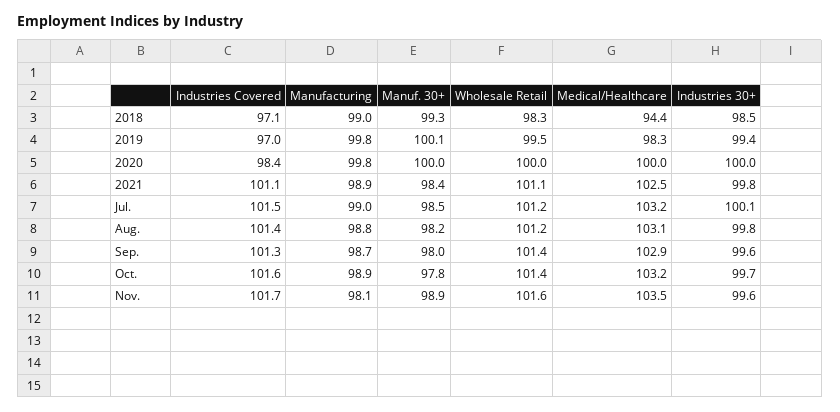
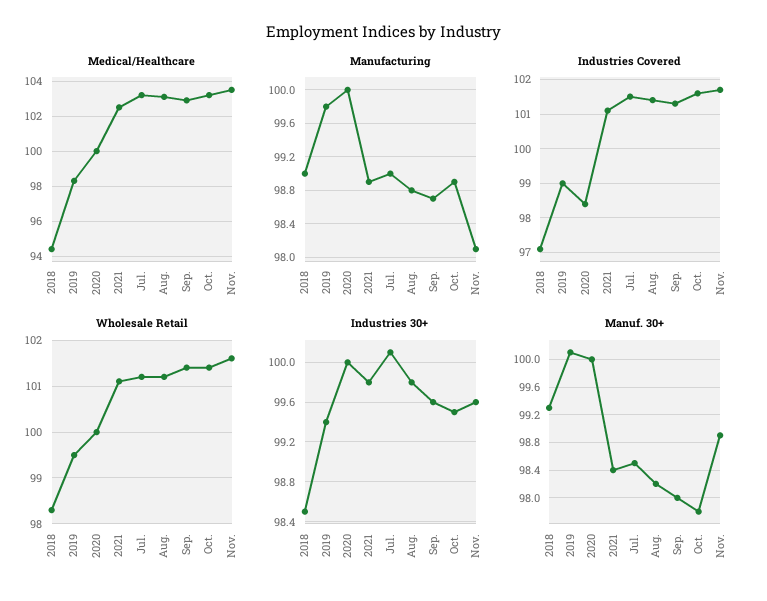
Industries Covered, 2019: 97 -> 99
Manufacturing, 2020: 99.8 -> 100
Industries 30+, Oct.: 99.7 -> 99.5

